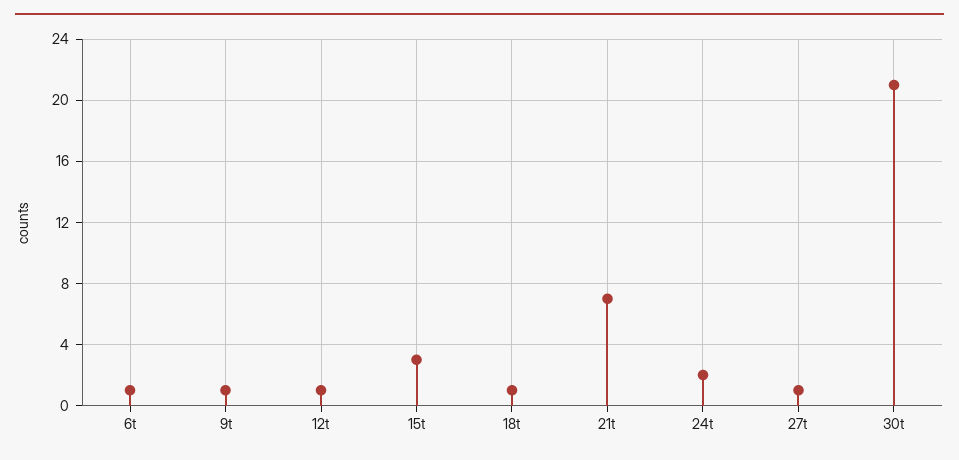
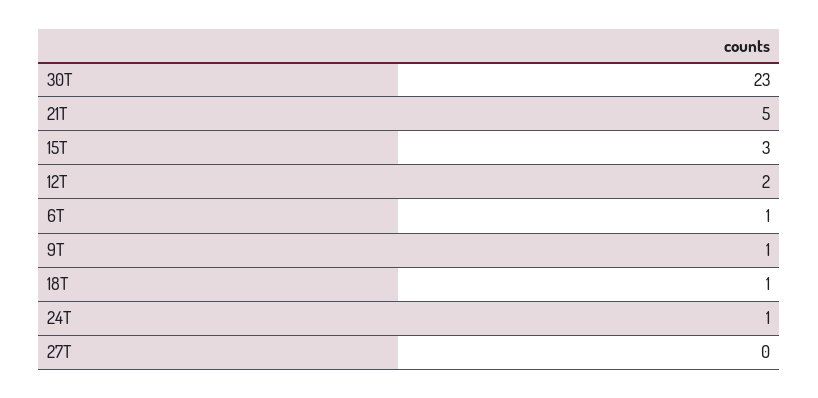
12t: 1 -> 2
21t: 7 -> 5
24t: 2 -> 1
27t: 1 -> 0
30t: 21 -> 23

